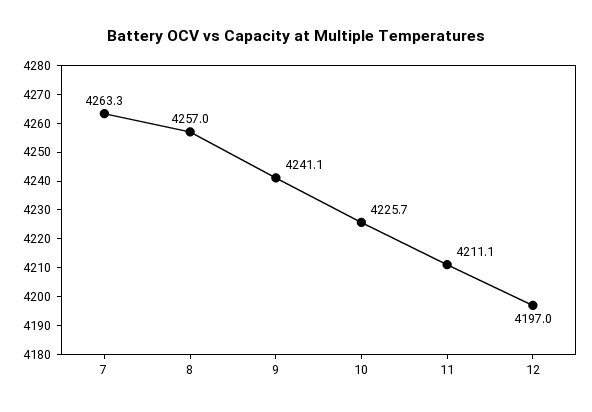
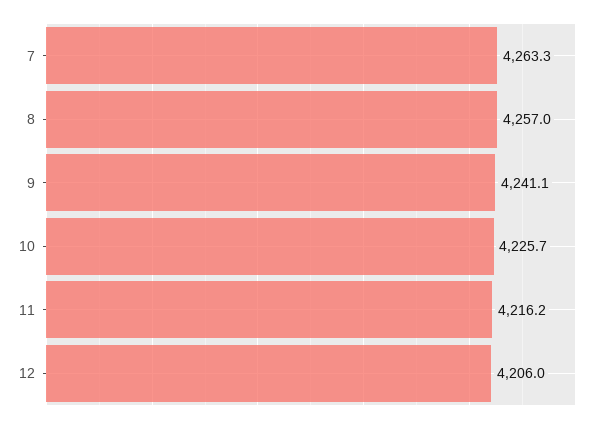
11: 4211.1 -> 4216.2
12: 4197 -> 4206

